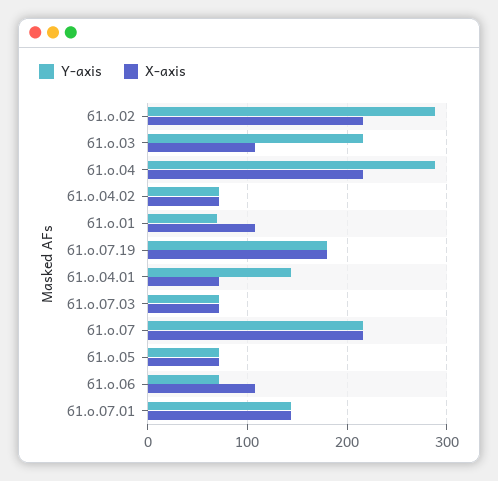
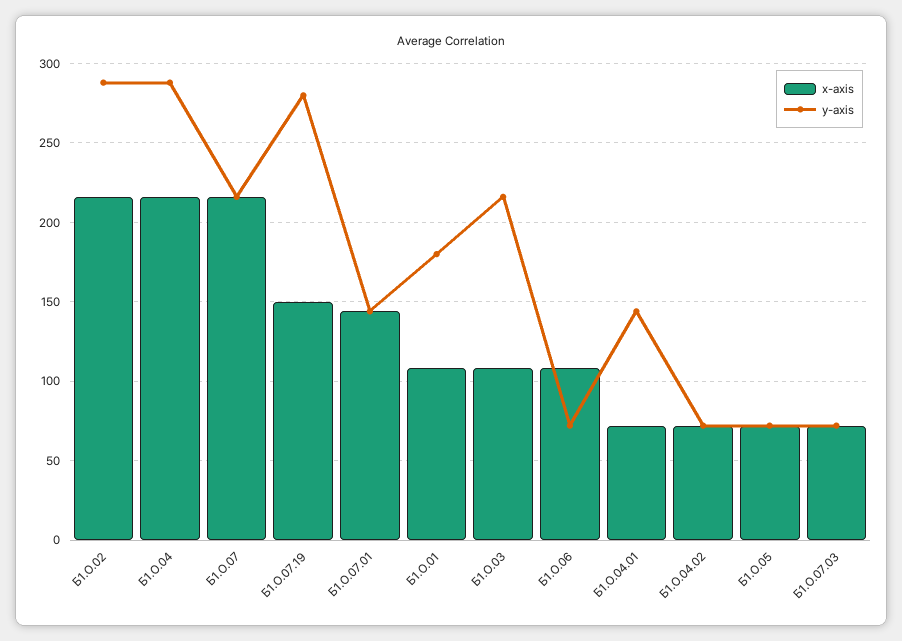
Y-axis, б1.о.01: 70 -> 180
Y-axis, б1.о.07.19: 180 -> 280
X-axis, б1.о.07.19: 180 -> 150

